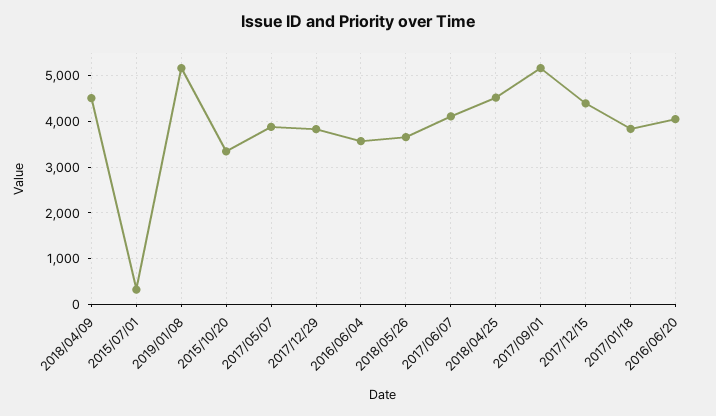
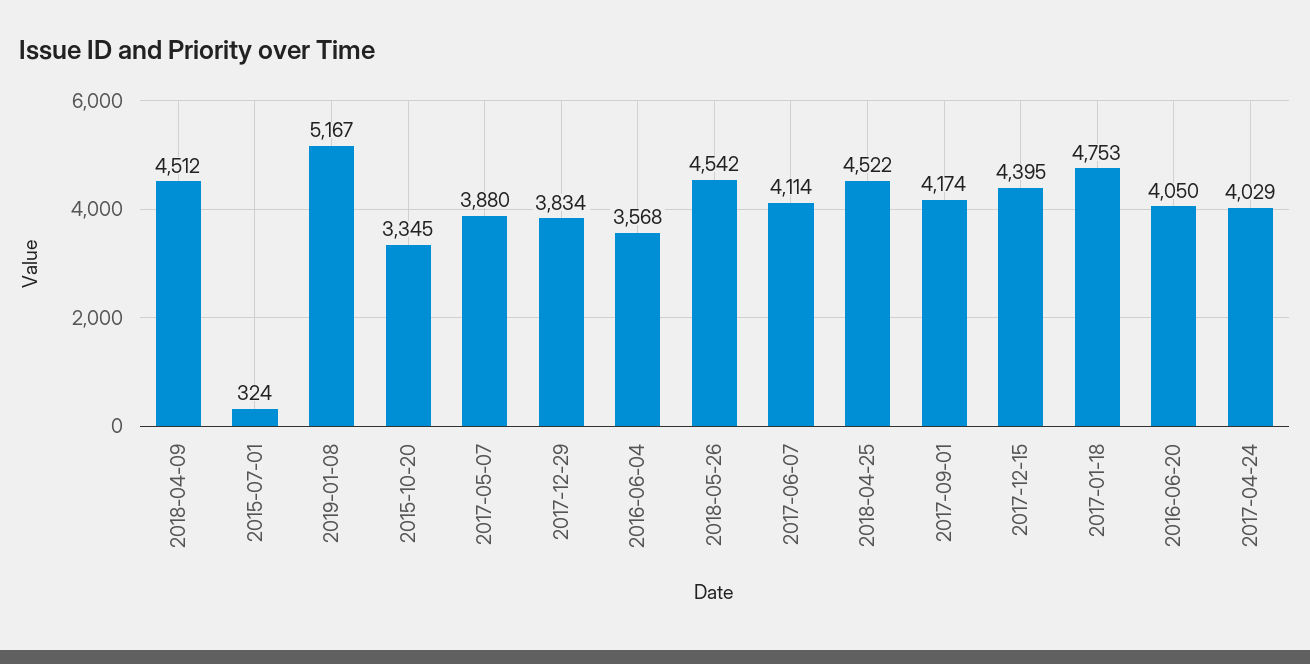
2018/05/26: 3600 -> 4542
2017/09/01: 5200 -> 4174
2017/01/18: 3800 -> 4753
2017-04-24: none -> 4029

